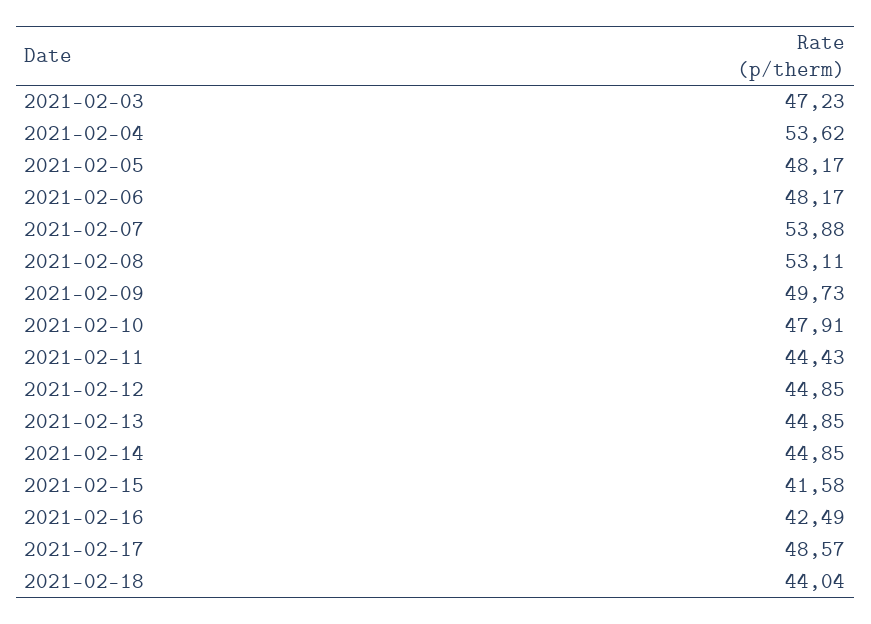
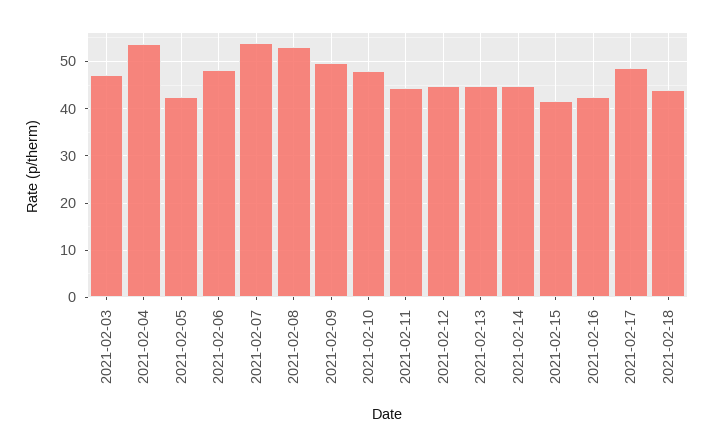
2021-02-05: 48.17 -> 42

